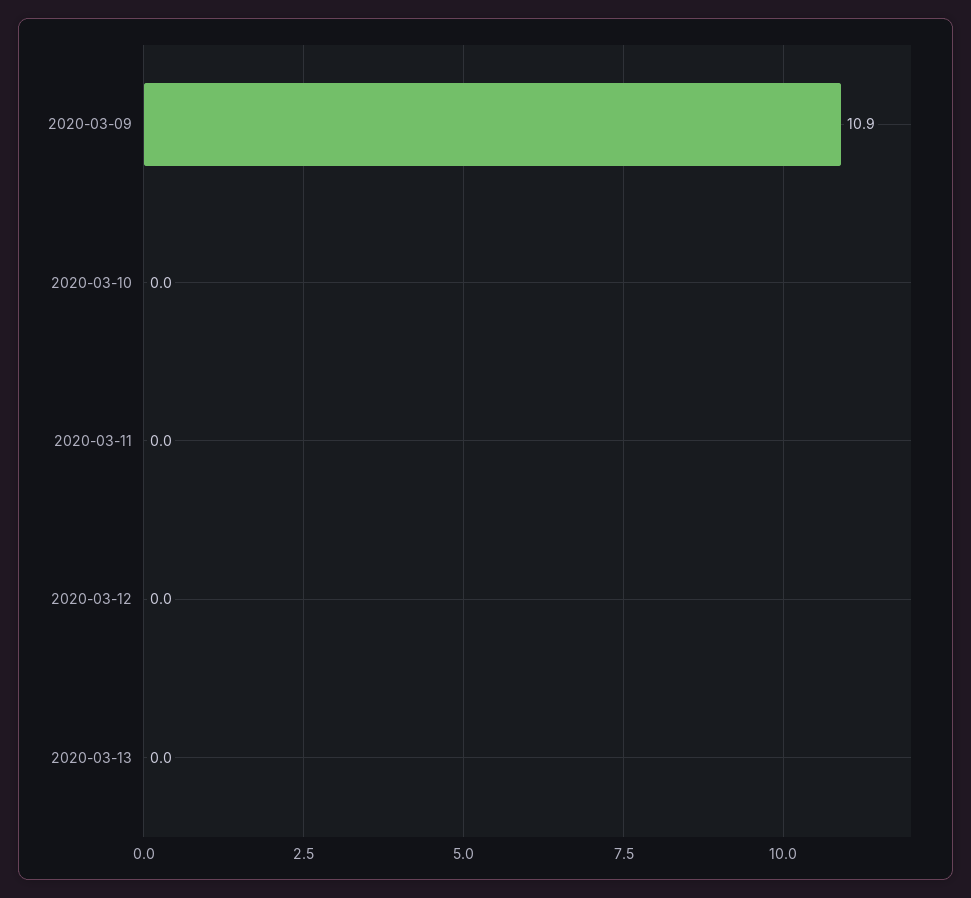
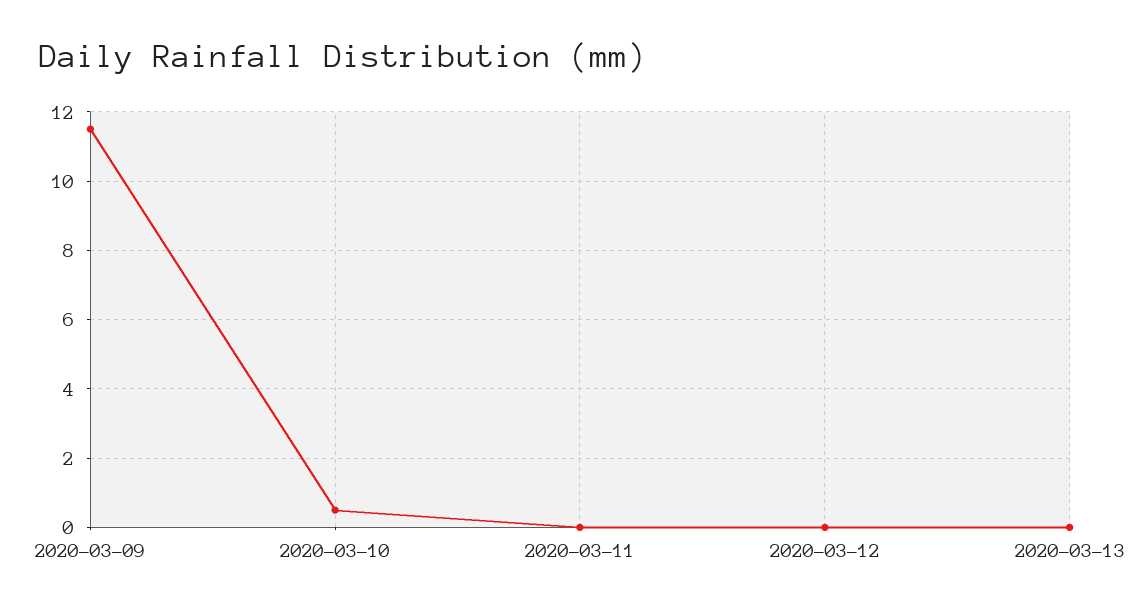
2020-03-09: 10.9 -> 11.5
2020-03-10: 0 -> 0.5

